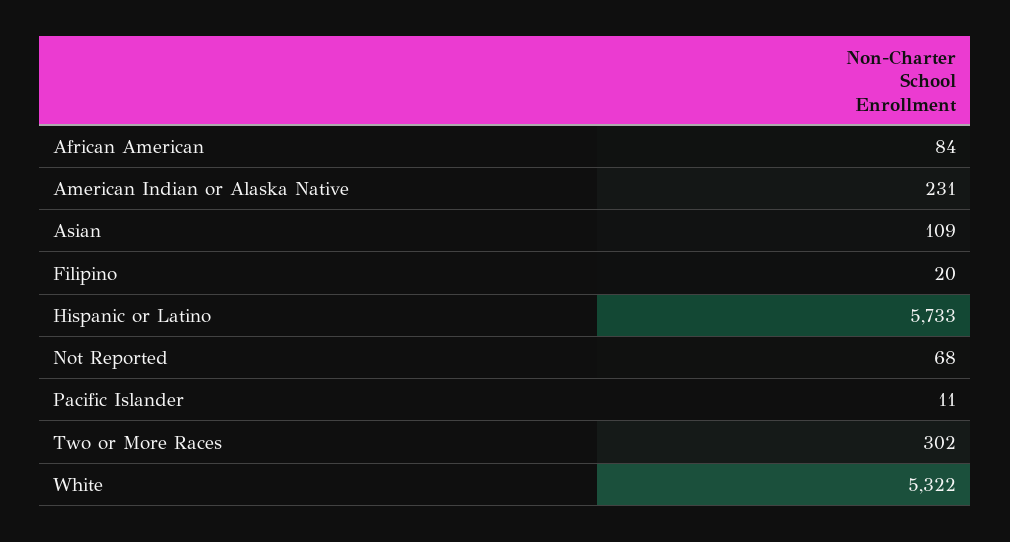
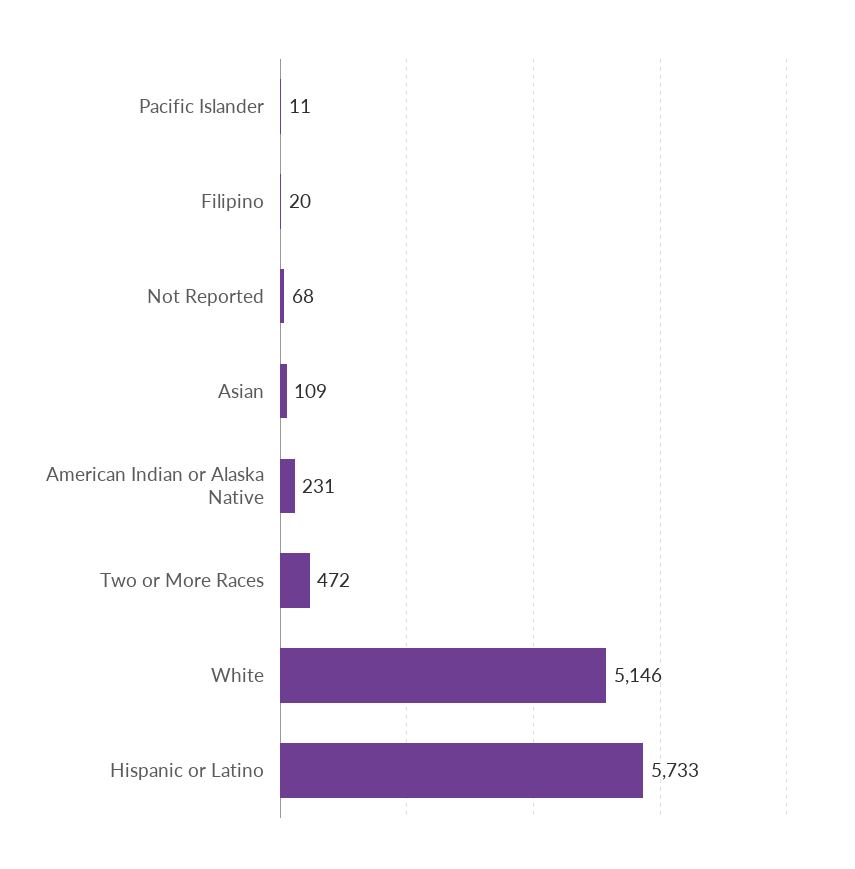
African American: 84 -> none
Two or More Races: 302 -> 472
White: 5322 -> 5146

